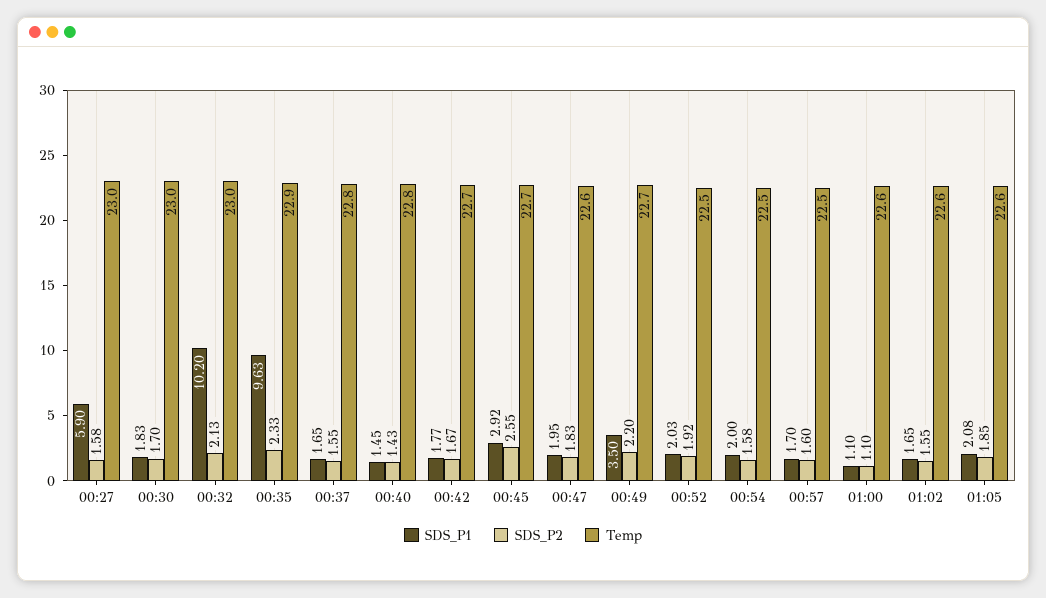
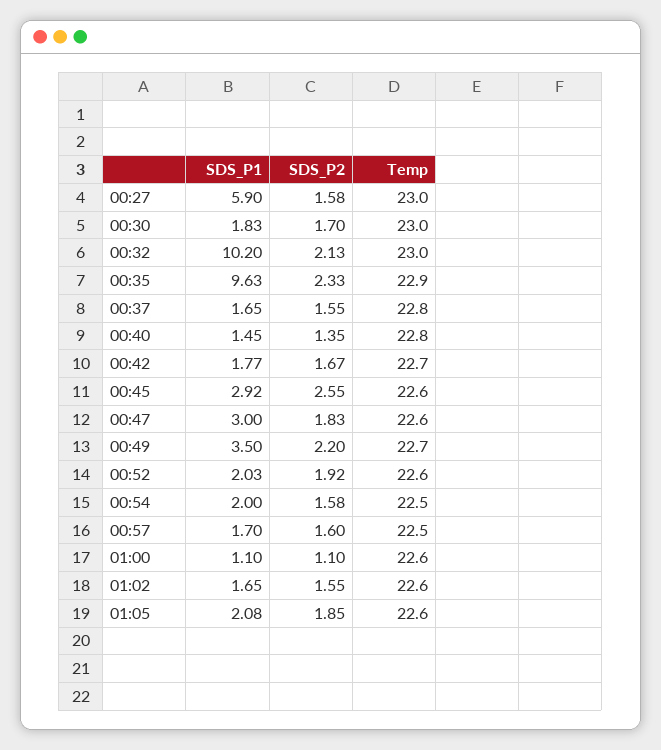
SDS_P2, 00:40: 1.43 -> 1.35
Temp, 00:45: 22.7 -> 22.6
SDS_P1, 00:47: 1.95 -> 3
Temp, 00:52: 22.5 -> 22.6

